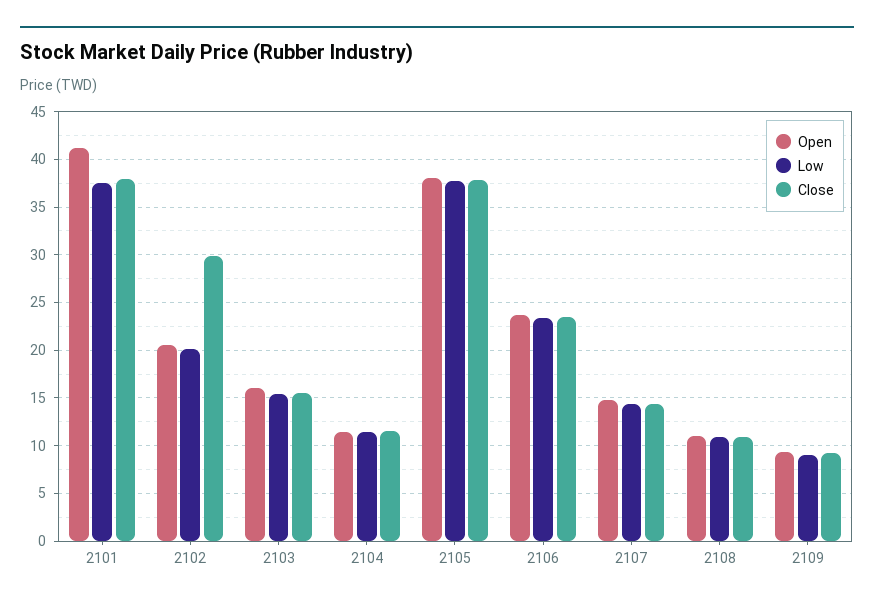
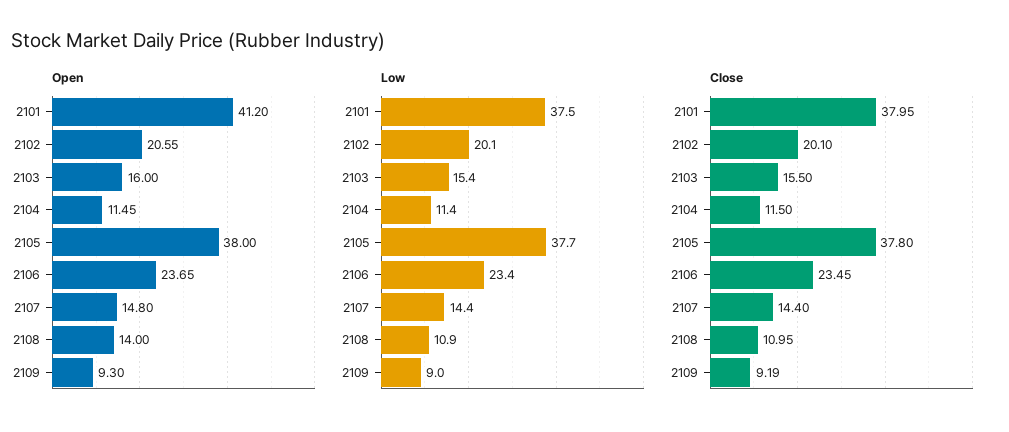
Close, 2102: 30 -> 20.1
Open, 2108: 11 -> 14

